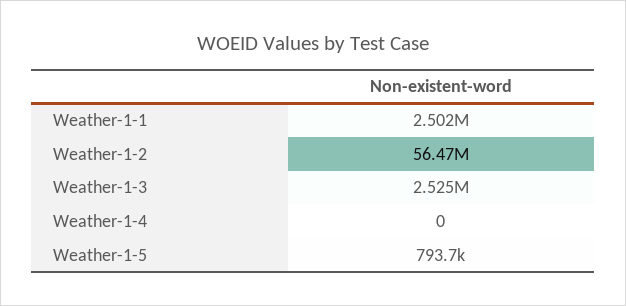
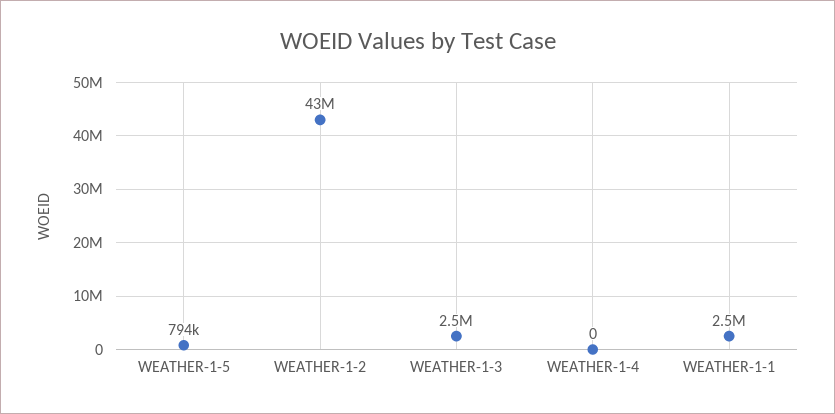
Weather-1-2: 56470000 -> 43000000

